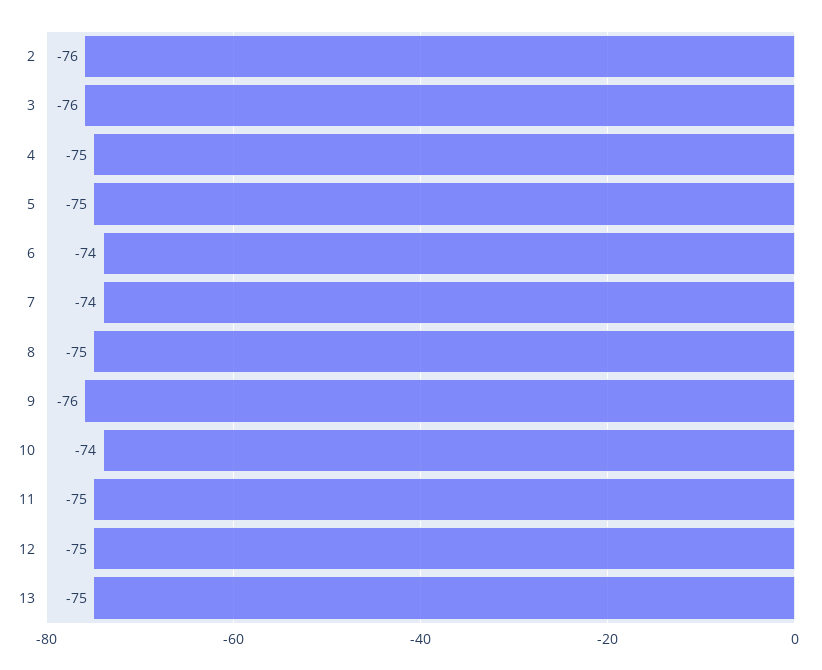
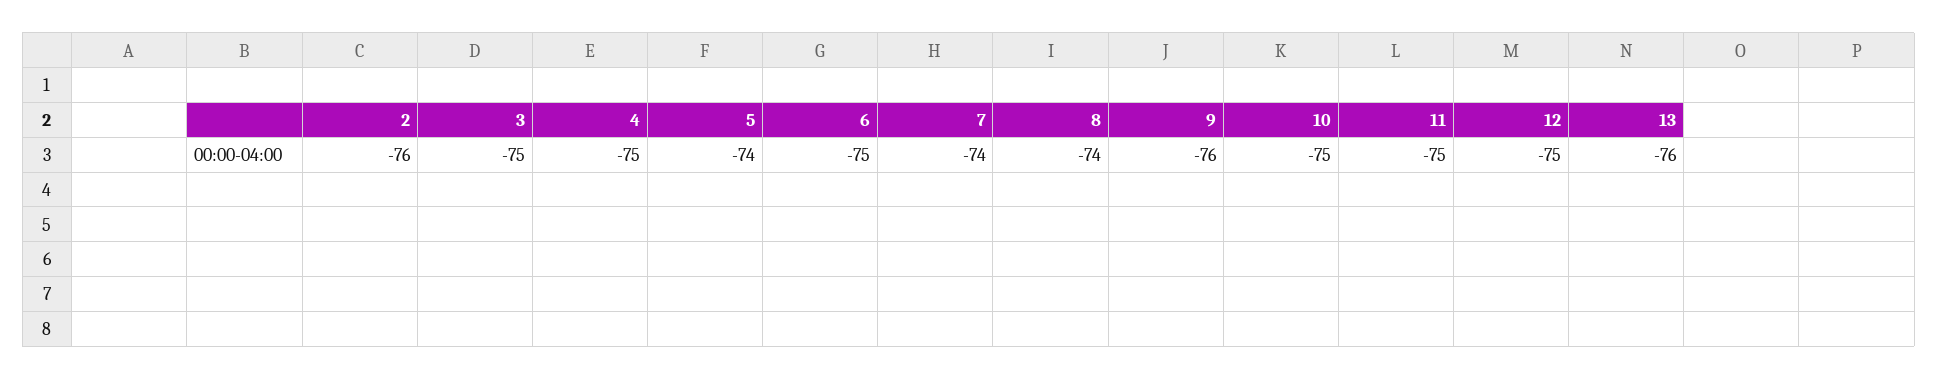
3: -76 -> -75
5: -75 -> -74
6: -74 -> -75
8: -75 -> -74
10: -74 -> -75
13: -75 -> -76

